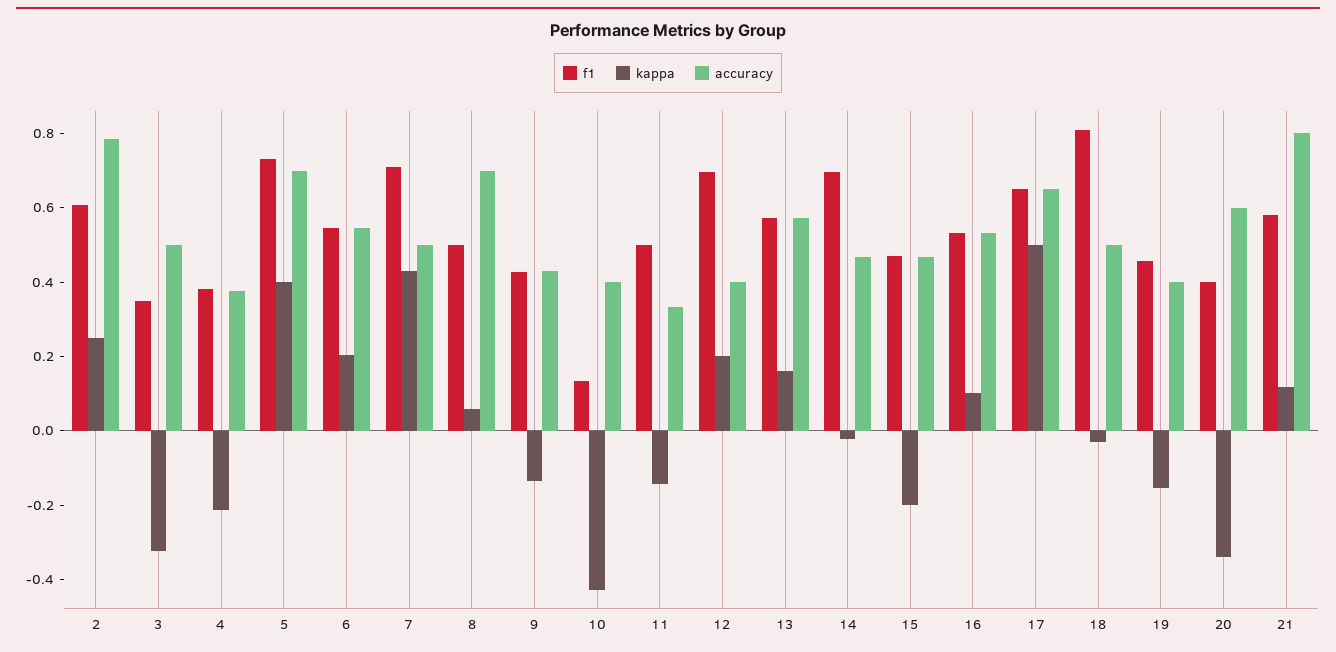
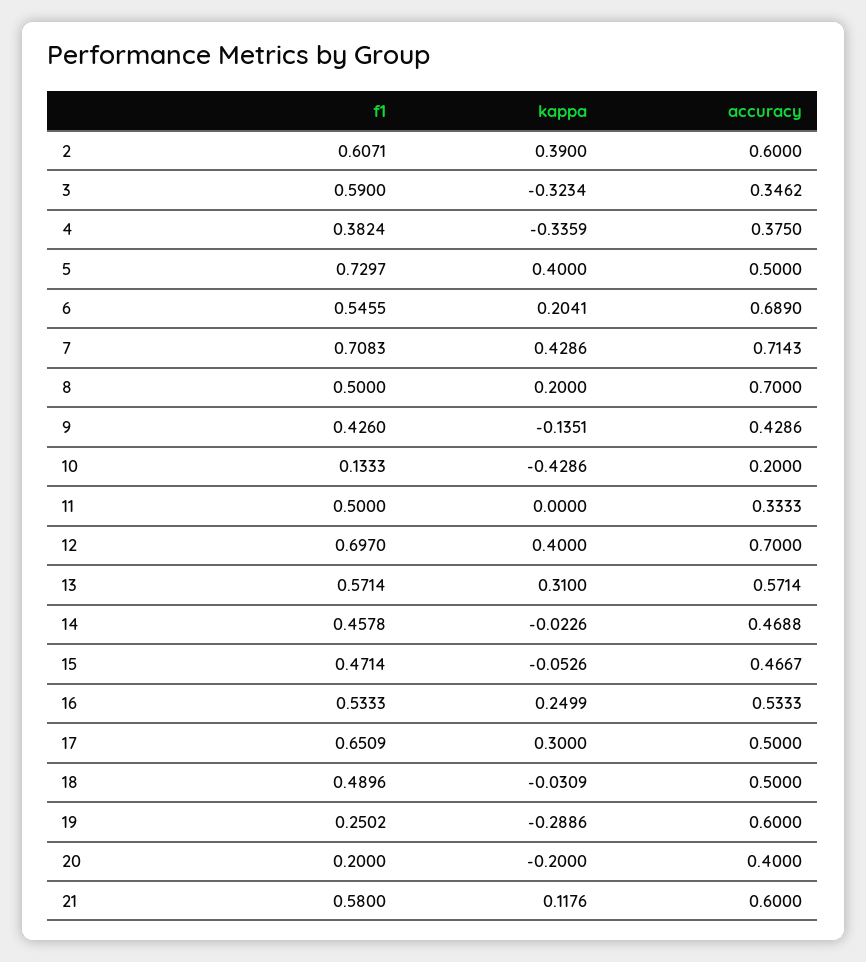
kappa, 2: 0.25 -> 0.39
accuracy, 2: 0.8 -> 0.6
f1, 3: 0.35 -> 0.59
accuracy, 3: 0.5 -> 0.3462
kappa, 4: -0.2 -> -0.3359
accuracy, 5: 0.7 -> 0.5
accuracy, 6: 0.55 -> 0.689
accuracy, 7: 0.5 -> 0.7143
kappa, 8: 0.05 -> 0.2
accuracy, 10: 0.4 -> 0.2
kappa, 11: -0.15 -> 0
kappa, 12: 0.2 -> 0.4
accuracy, 12: 0.4 -> 0.7
kappa, 13: 0.15 -> 0.31
f1, 14: 0.7 -> 0.4578
kappa, 15: -0.2 -> -0.0526
kappa, 16: 0.1 -> 0.2499
kappa, 17: 0.5 -> 0.3
accuracy, 17: 0.65 -> 0.5
f1, 18: 0.8 -> 0.4896
f1, 19: 0.45 -> 0.2502
kappa, 19: -0.15 -> -0.2886
accuracy, 19: 0.4 -> 0.6
f1, 20: 0.4 -> 0.2
kappa, 20: -0.35 -> -0.2
accuracy, 20: 0.6 -> 0.4
accuracy, 21: 0.8 -> 0.6

